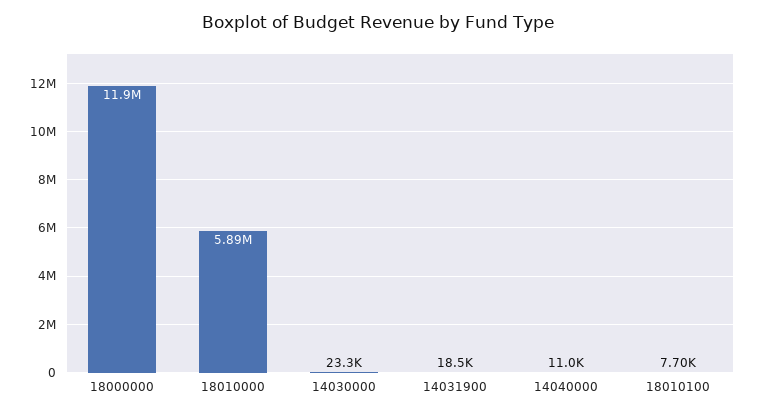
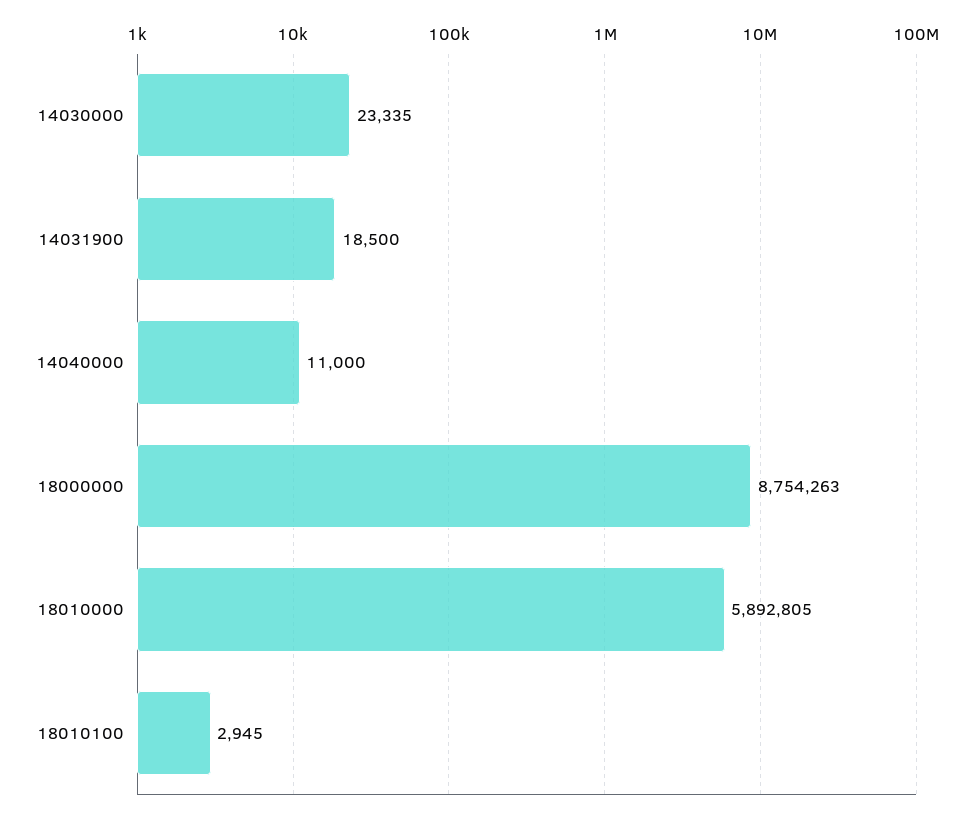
18000000: 11900000 -> 8754263
18010100: 7700 -> 2945

